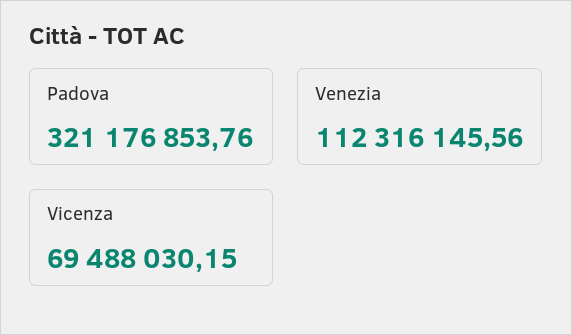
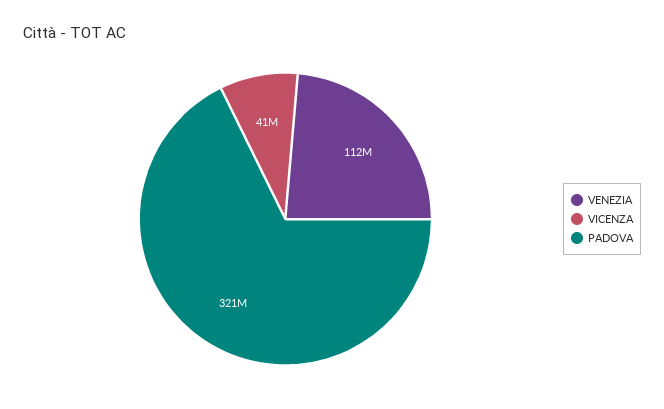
Vicenza: 69488030.15 -> 41000000

